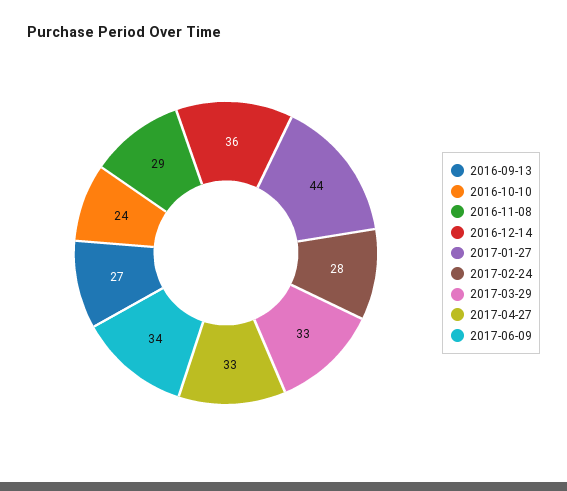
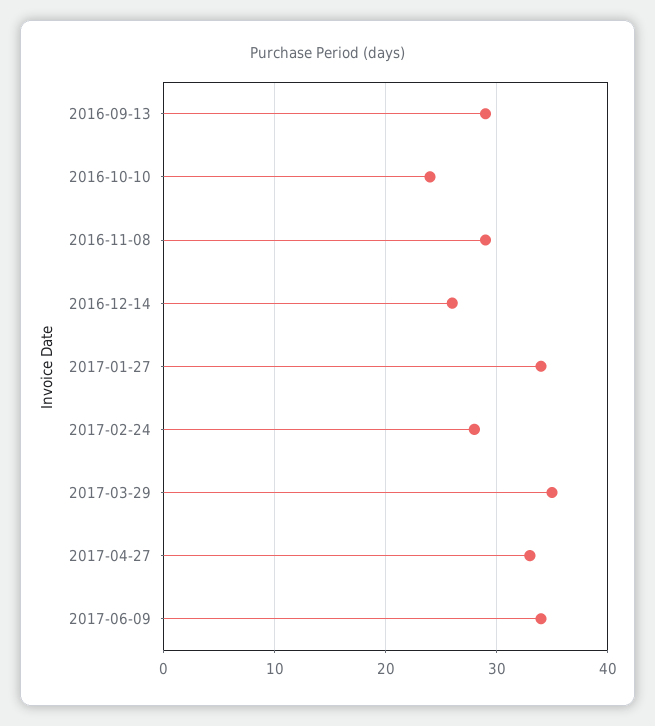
2016-09-13: 27 -> 29
2016-12-14: 36 -> 26
2017-01-27: 44 -> 34
2017-03-29: 33 -> 35

